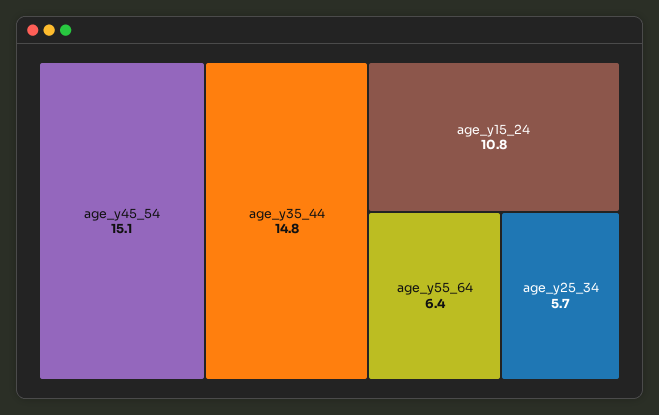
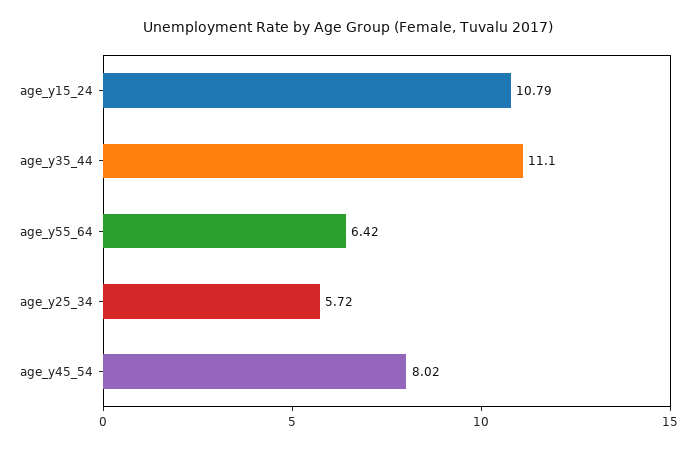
age_y45_54: 15.1 -> 8.02
age_y35_44: 14.8 -> 11.1

